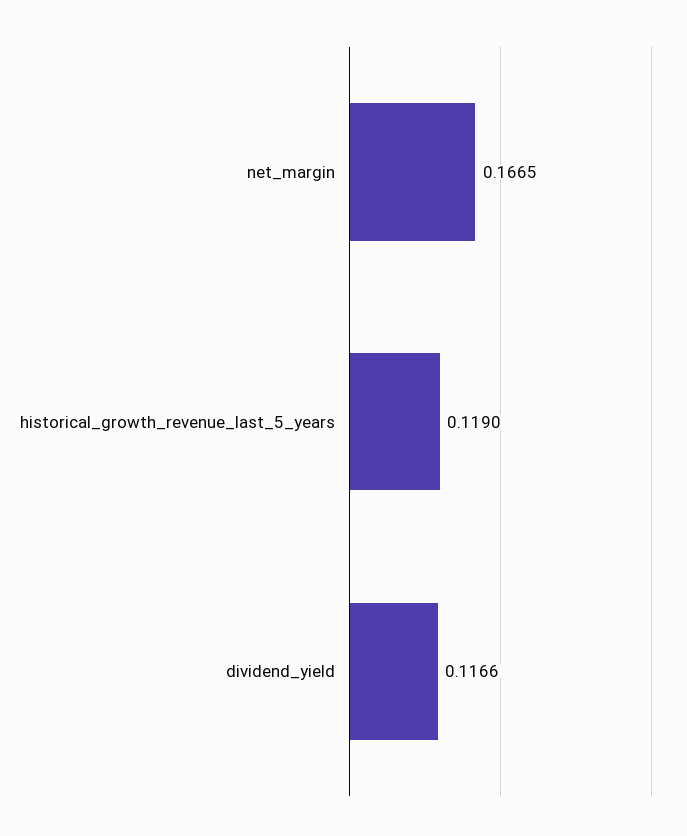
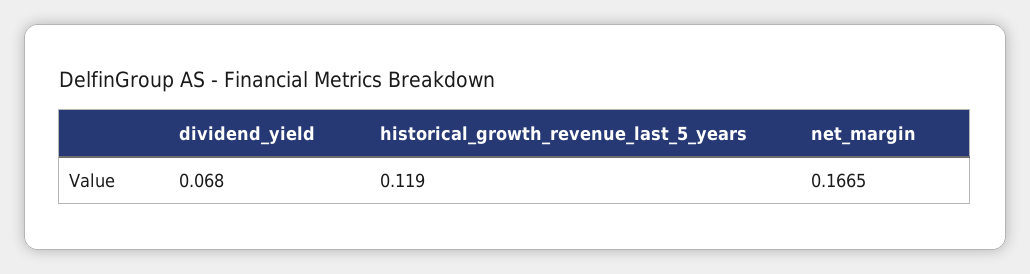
dividend_yield: 0.1166 -> 0.068

